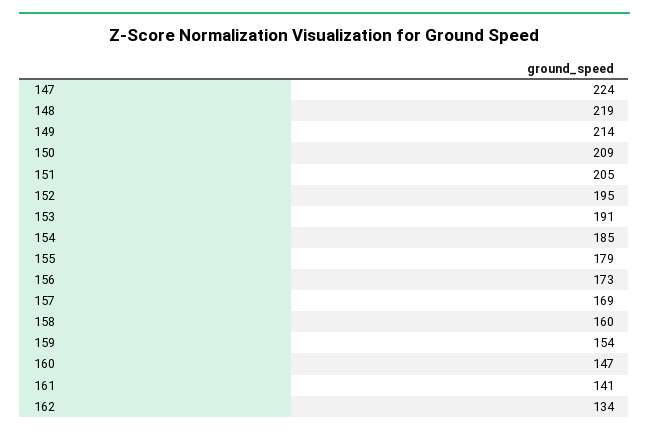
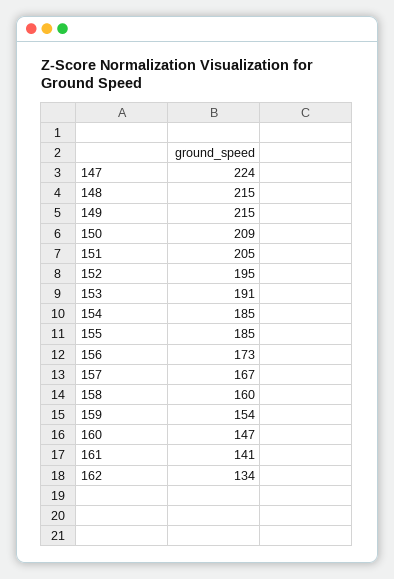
148: 219 -> 215
149: 214 -> 215
155: 179 -> 185
157: 169 -> 167

